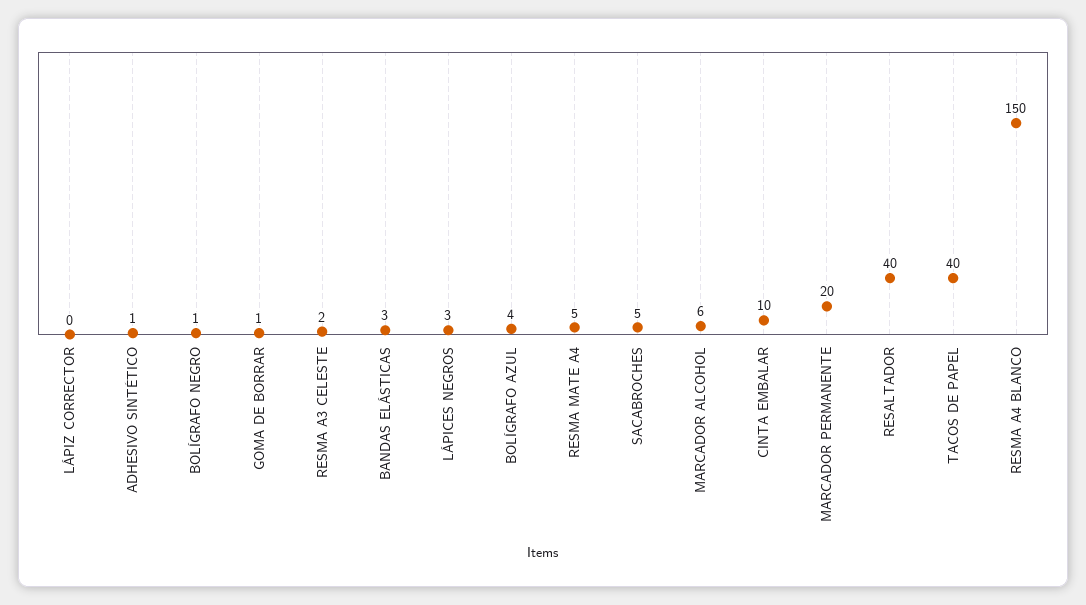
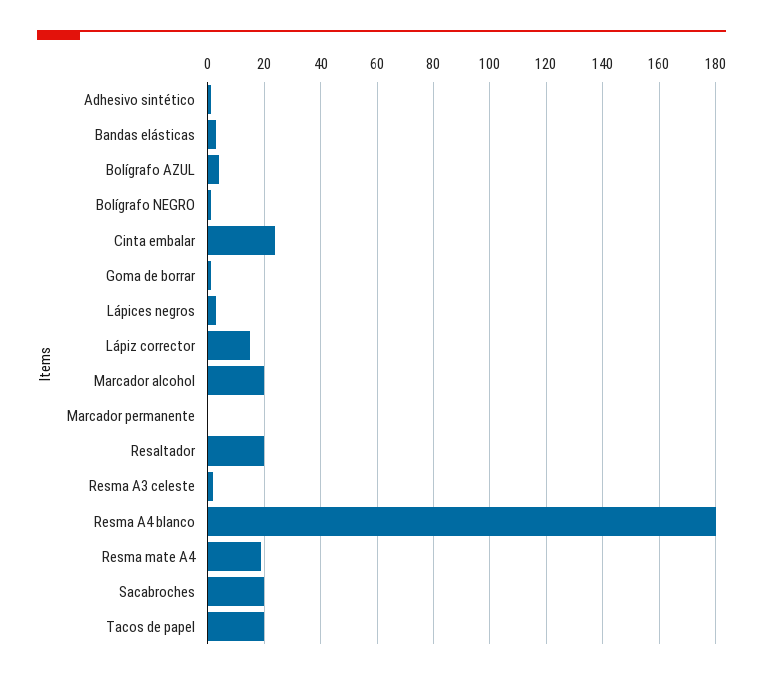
LÁPIZ CORRECTOR: 0 -> 15
RESMA MATE A4: 5 -> 20
SACABROCHES: 5 -> 20
MARCADOR ALCOHOL: 6 -> 20
CINTA EMBALAR: 10 -> 25
MARCADOR PERMANENTE: 20 -> 0
RESALTADOR: 40 -> 20
TACOS DE PAPEL: 40 -> 20
RESMA A4 BLANCO: 150 -> 180

